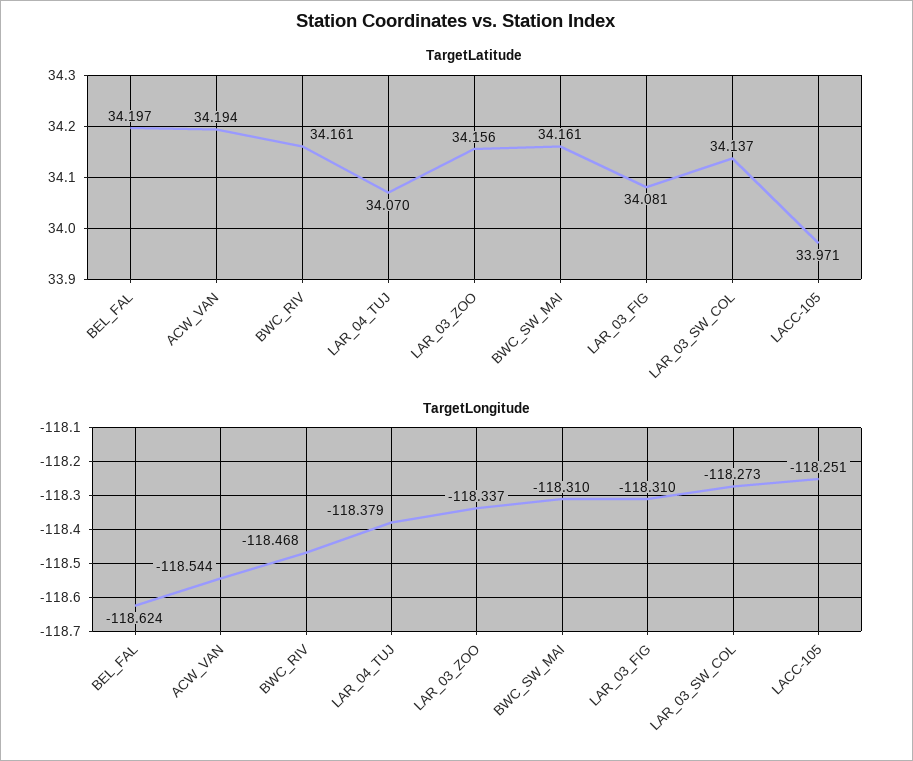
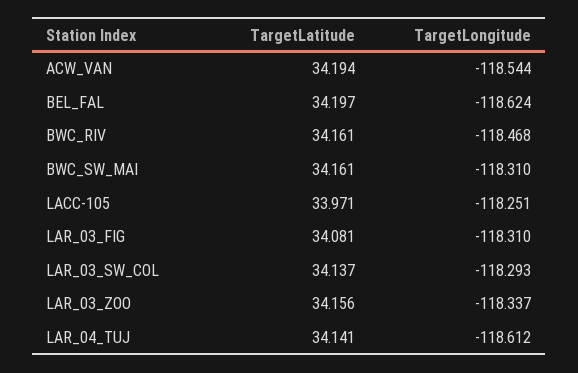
TargetLatitude, LAR_04_TUJ: 34.07 -> 34.141
TargetLongitude, LAR_04_TUJ: -118.379 -> -118.612
TargetLongitude, LAR_03_SW_COL: -118.273 -> -118.293

